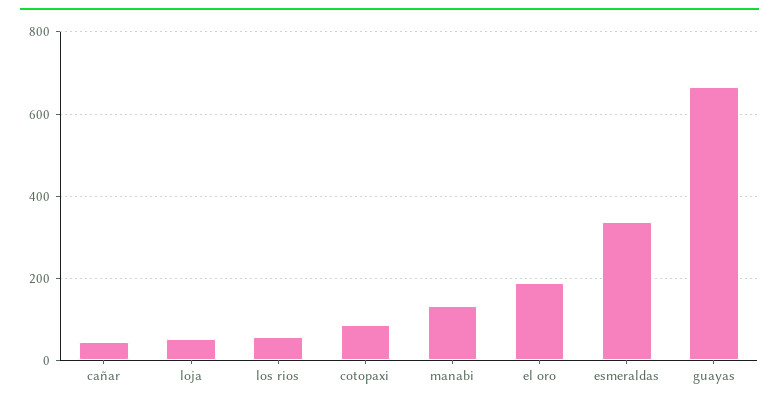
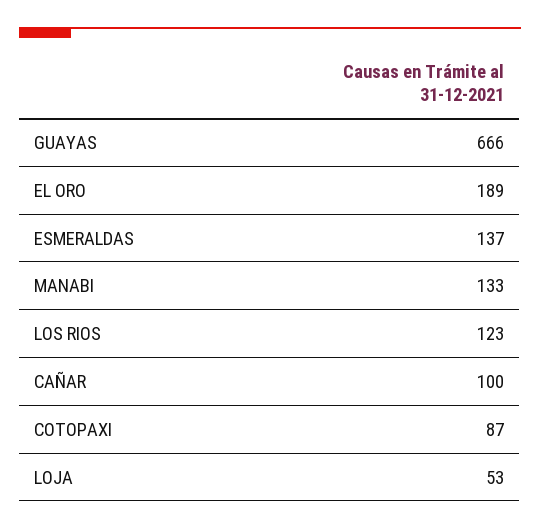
cañar: 40 -> 100
los rios: 60 -> 123
esmeraldas: 340 -> 137

